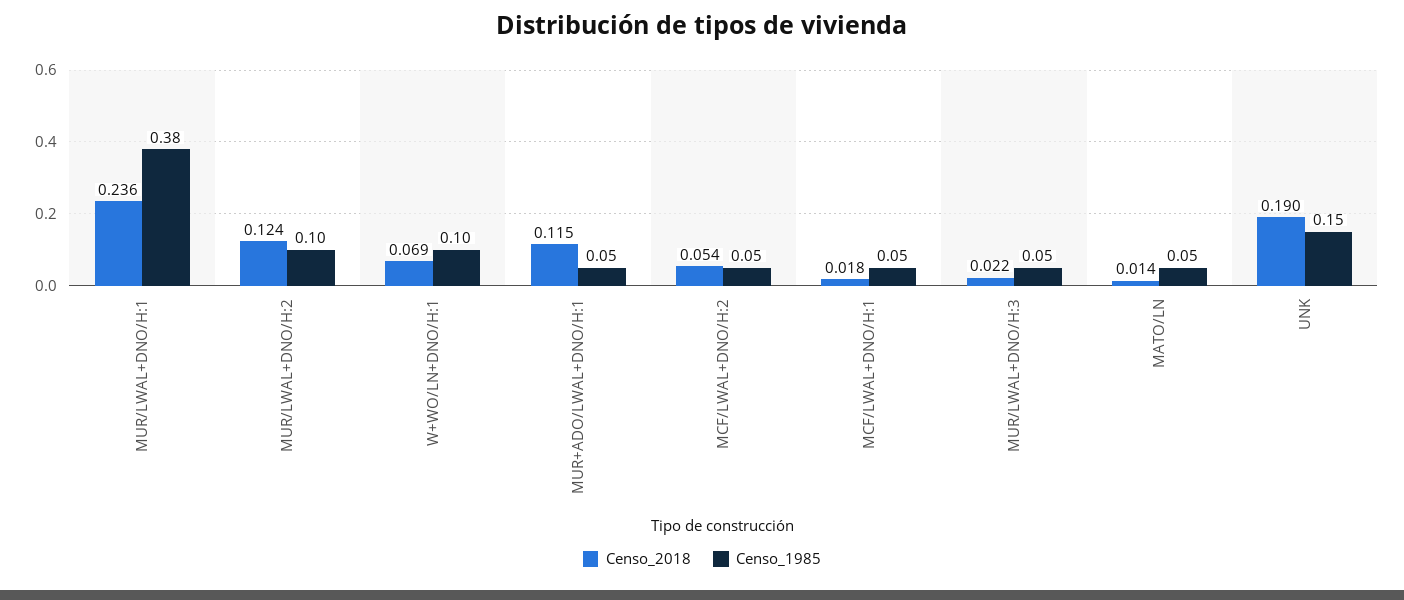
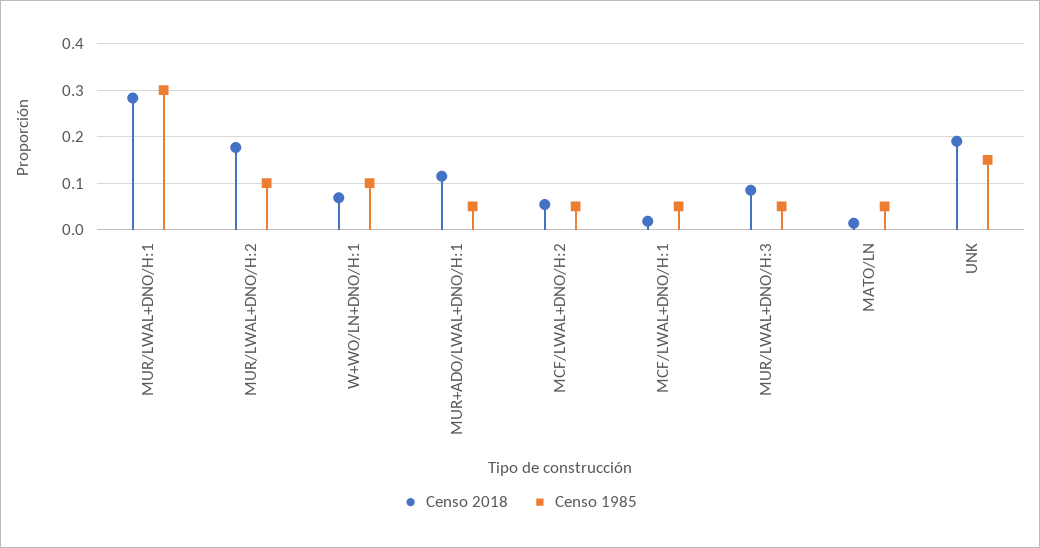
Censo_2018, MUR/LWAL+DNO/H:1: 0.236 -> 0.28
Censo_1985, MUR/LWAL+DNO/H:1: 0.38 -> 0.3
Censo_2018, MUR/LWAL+DNO/H:2: 0.124 -> 0.18
Censo_2018, MUR/LWAL+DNO/H:3: 0.022 -> 0.08

